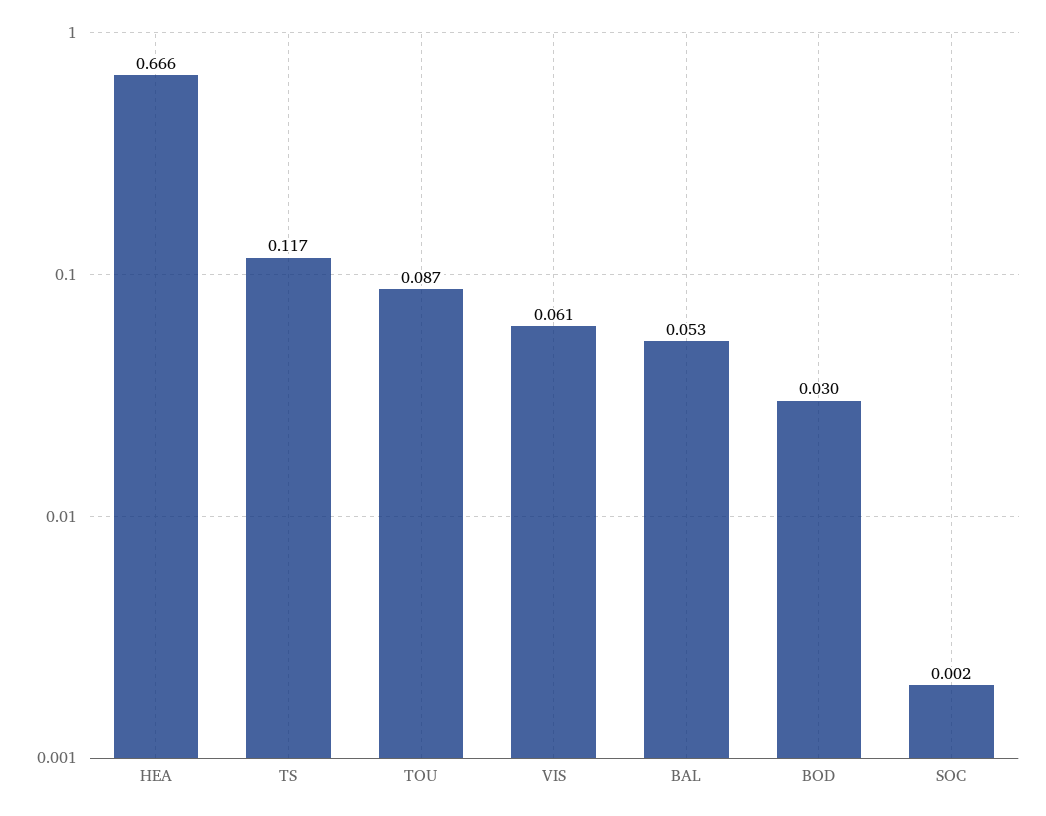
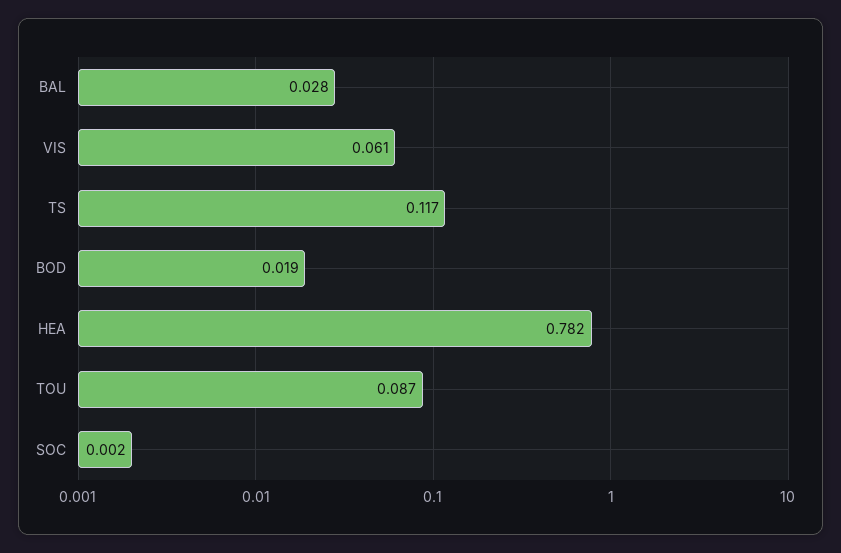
HEA: 0.666 -> 0.782
BAL: 0.053 -> 0.028
BOD: 0.03 -> 0.019

